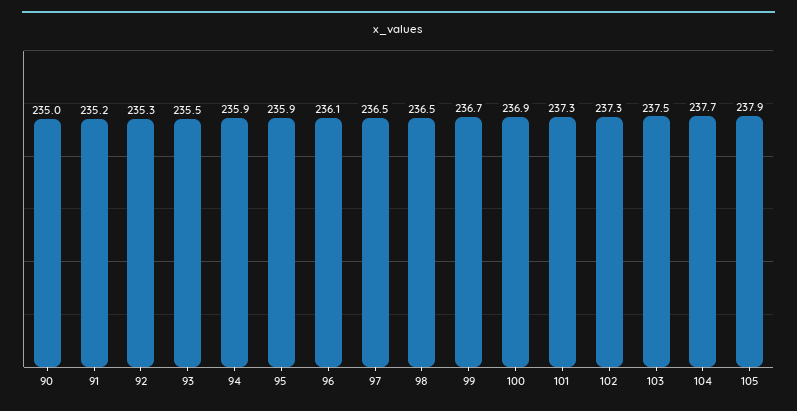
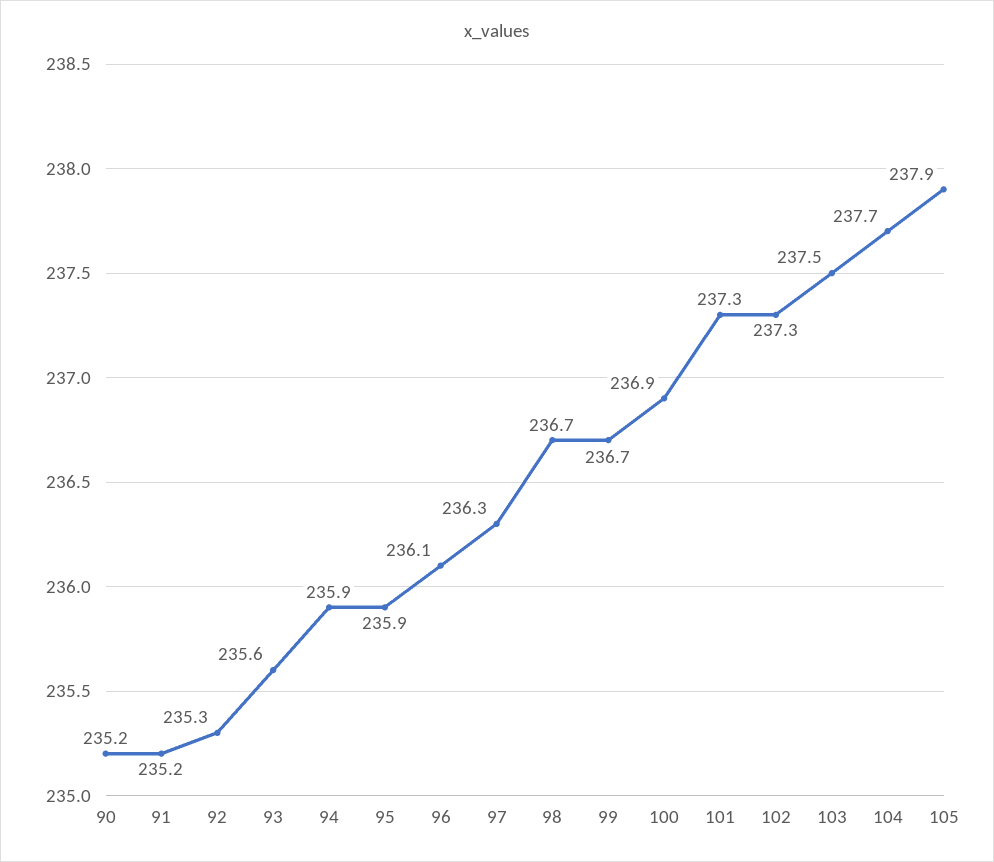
90: 235 -> 235.2
93: 235.5 -> 235.6
97: 236.5 -> 236.3
98: 236.5 -> 236.7

